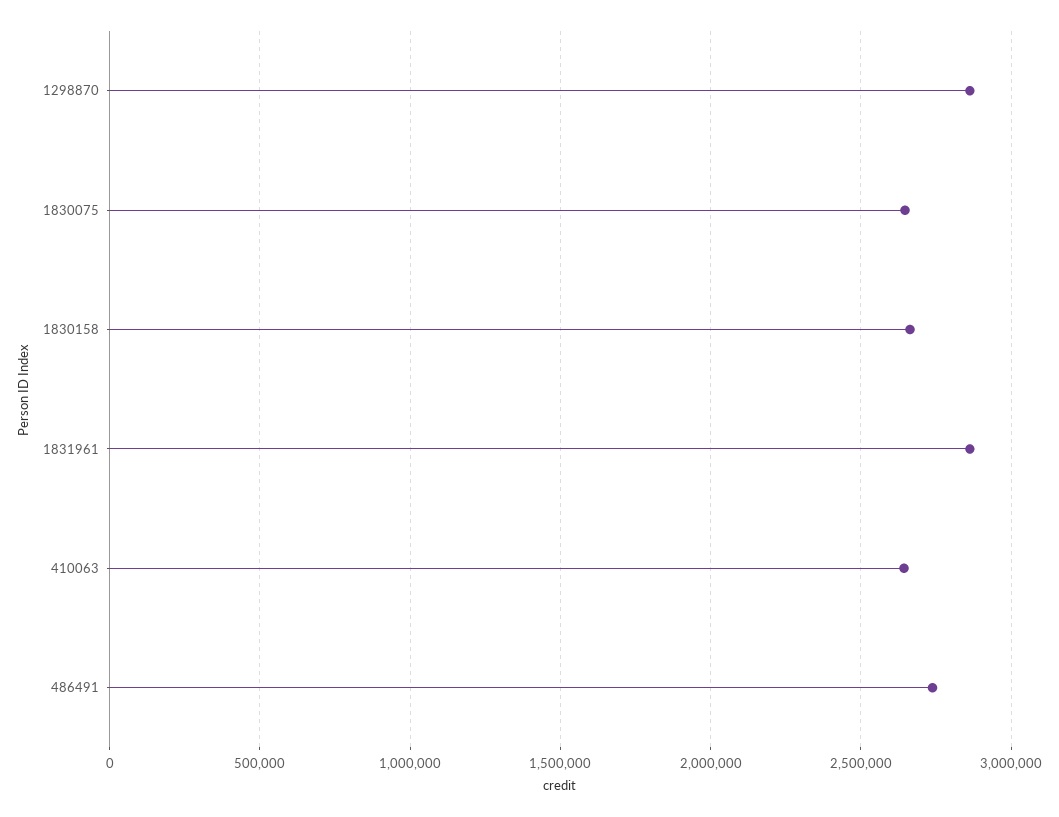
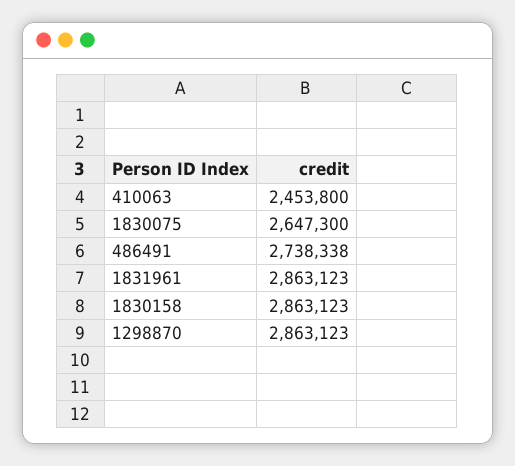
1830158: 2650000 -> 2863123
410063: 2650000 -> 2453800

